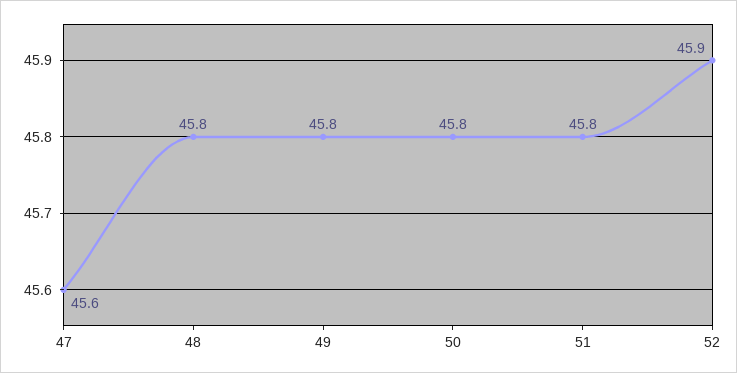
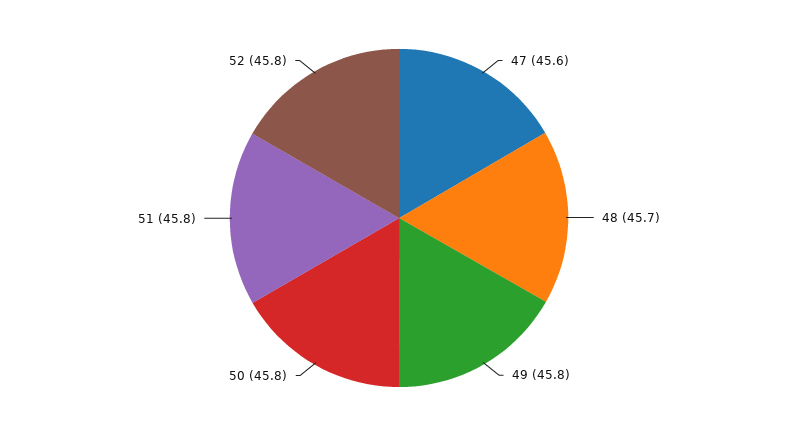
48: 45.8 -> 45.7
52: 45.9 -> 45.8

